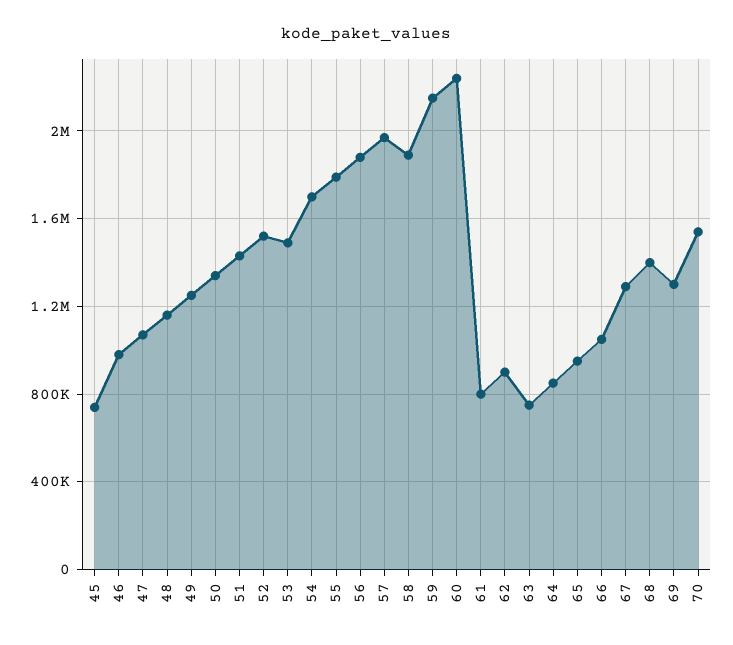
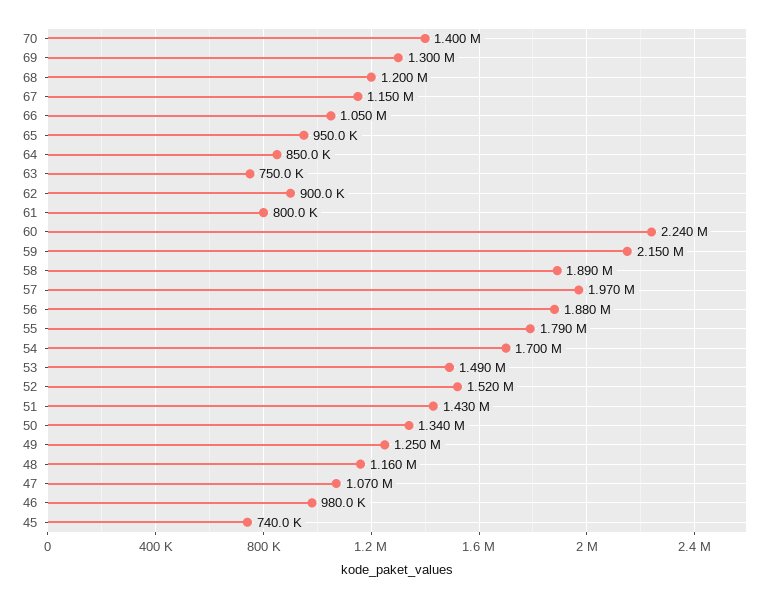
67: 1300000 -> 1150000
68: 1400000 -> 1200000
70: 1550000 -> 1400000

